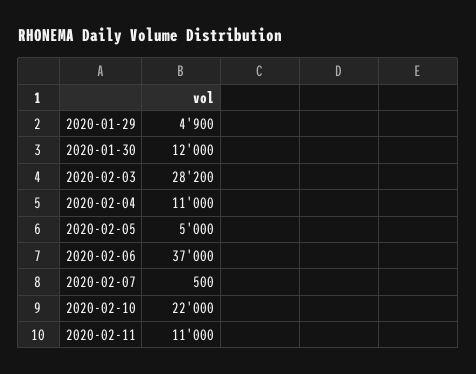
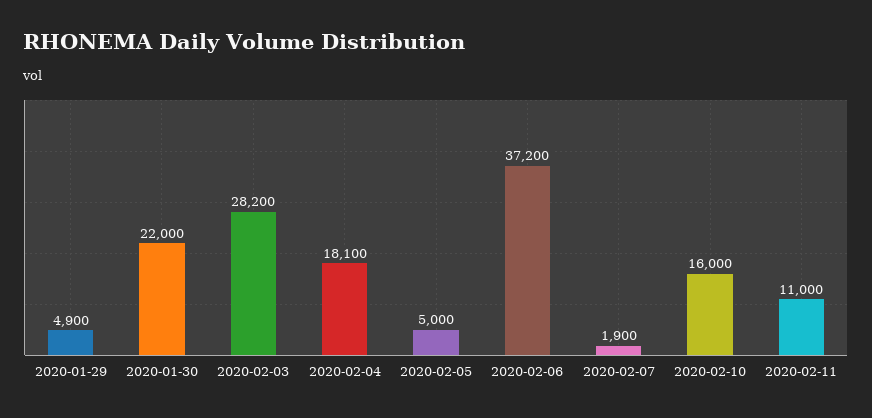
2020-01-30: 12000 -> 22000
2020-02-04: 11000 -> 18100
2020-02-06: 37000 -> 37200
2020-02-07: 500 -> 1900
2020-02-10: 22000 -> 16000

